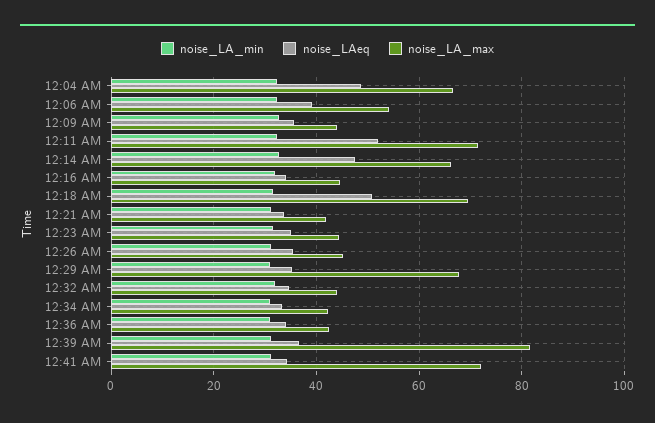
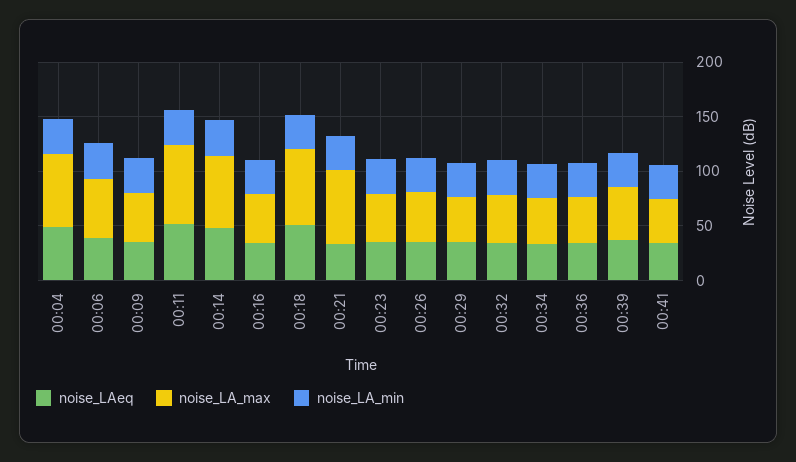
noise_LA_max, 12:21 AM: 42 -> 70
noise_LA_max, 12:29 AM: 68 -> 40
noise_LA_max, 12:39 AM: 82 -> 50
noise_LA_max, 12:41 AM: 72 -> 40

